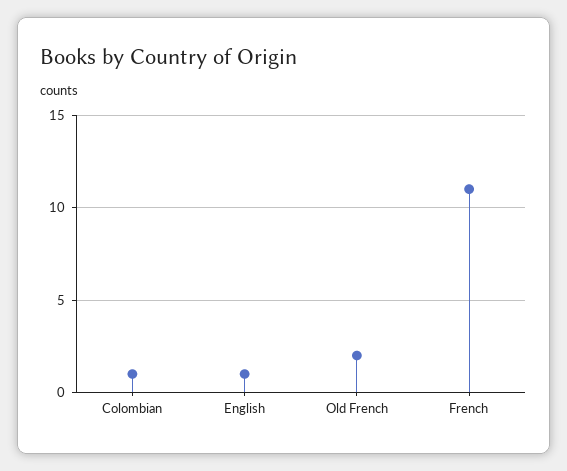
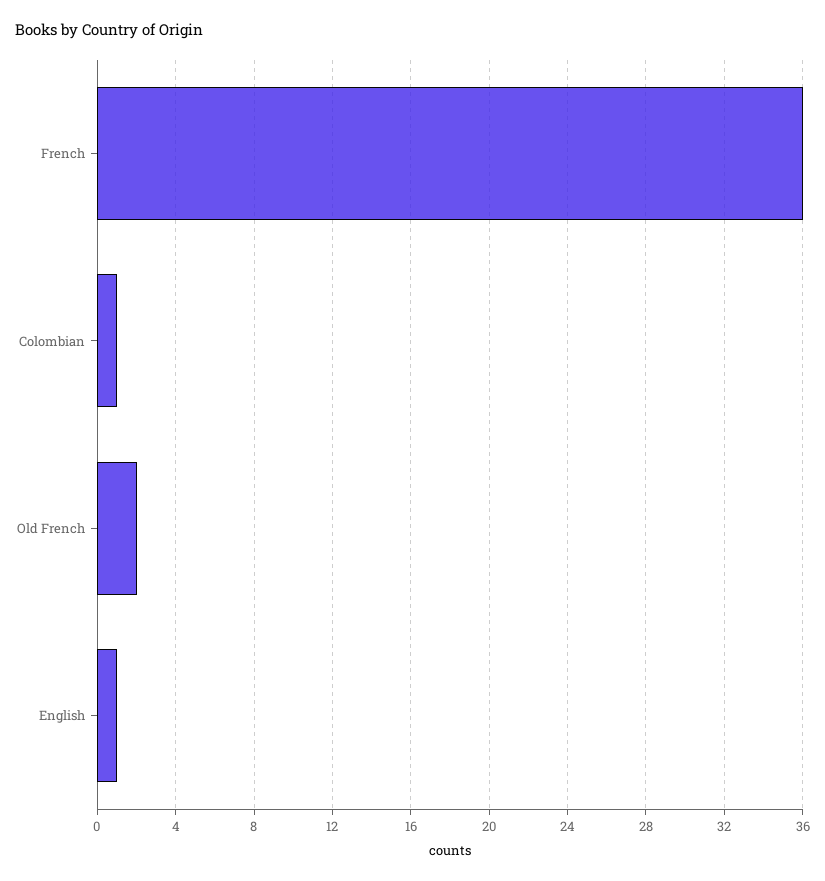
French: 11 -> 36

